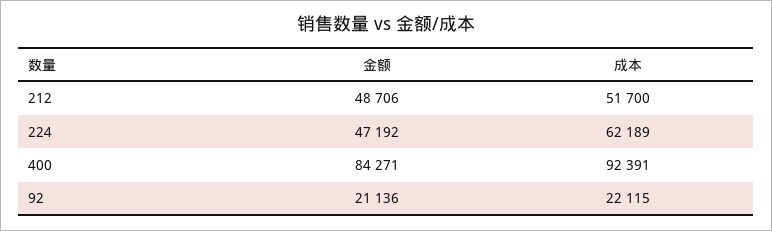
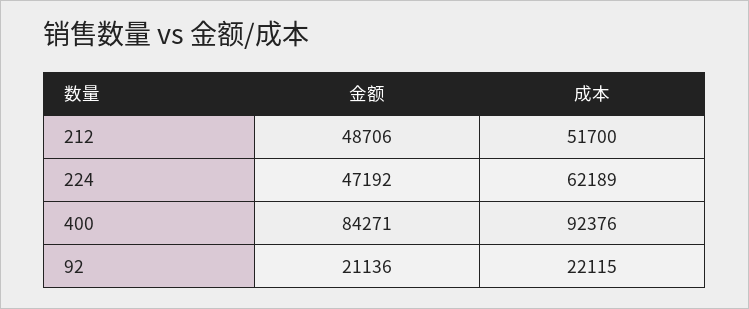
成本, 400: 92391 -> 92376

